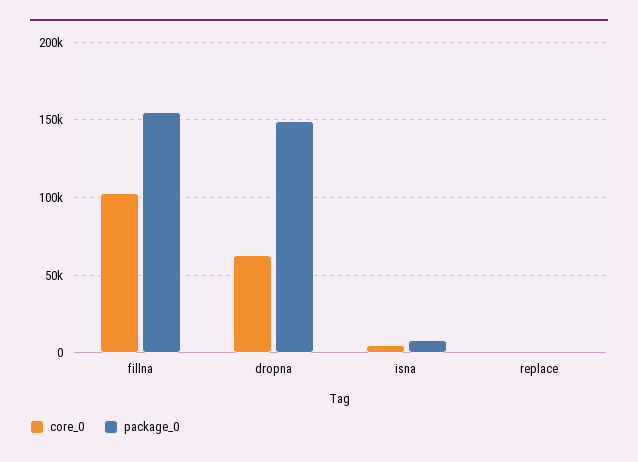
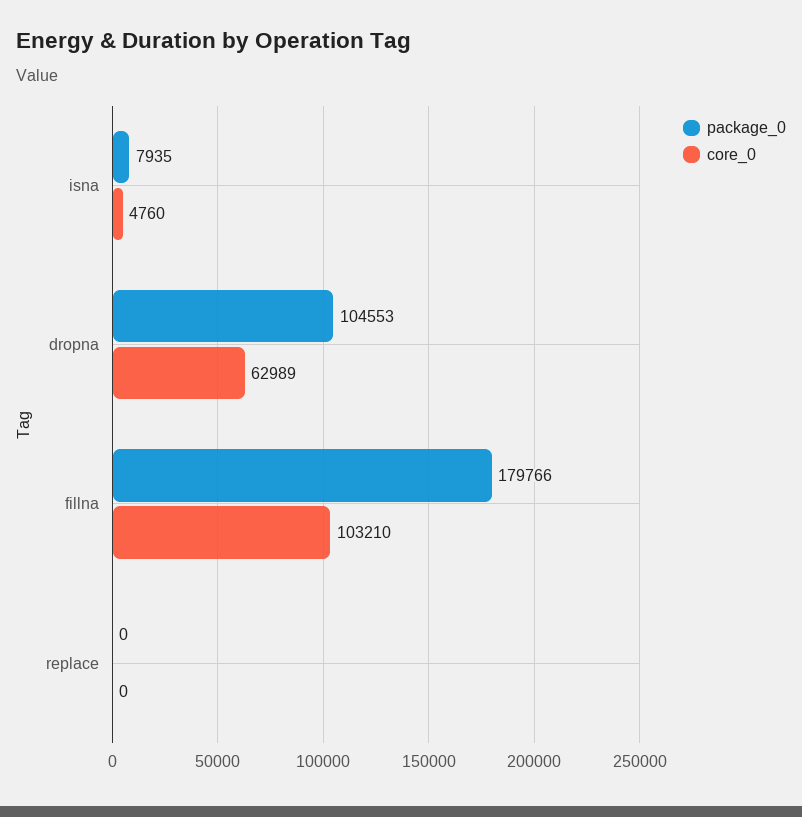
package_0, fillna: 155000 -> 179766
package_0, dropna: 150000 -> 104553

